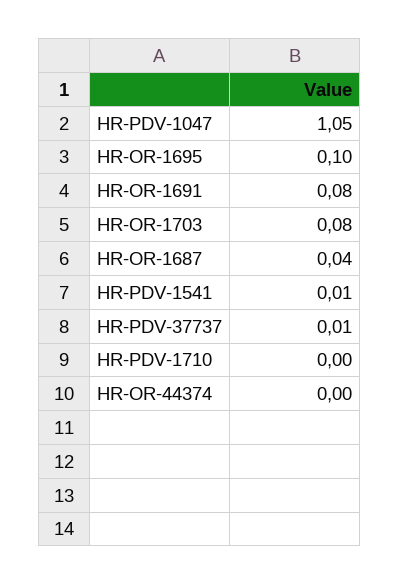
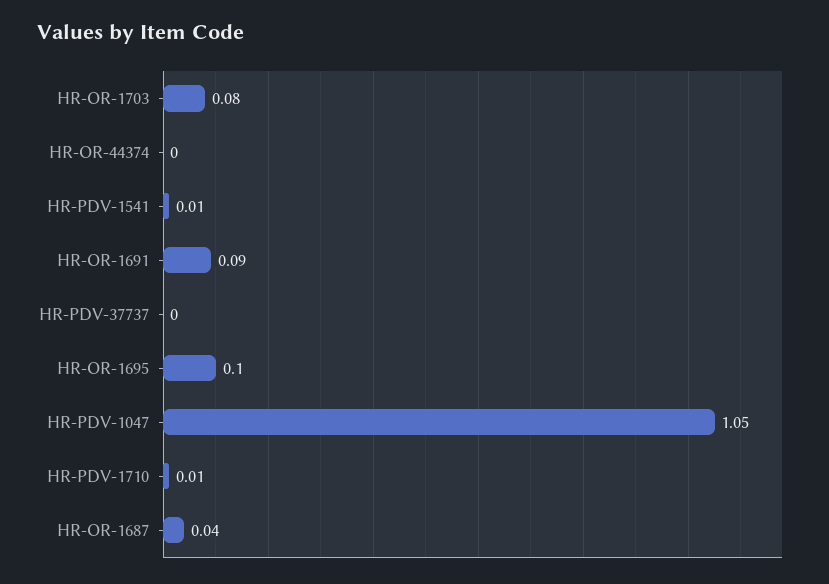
HR-OR-1691: 0.08 -> 0.09
HR-PDV-37737: 0.01 -> 0
HR-PDV-1710: 0 -> 0.01

